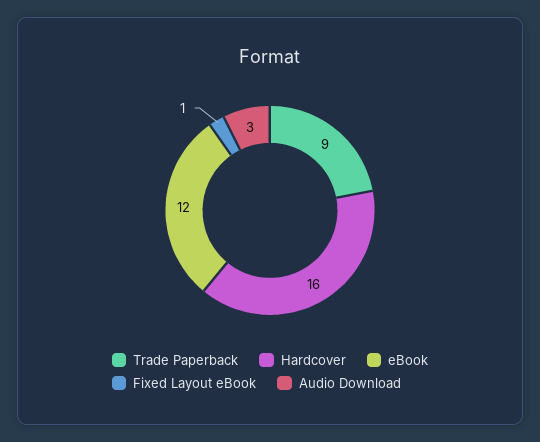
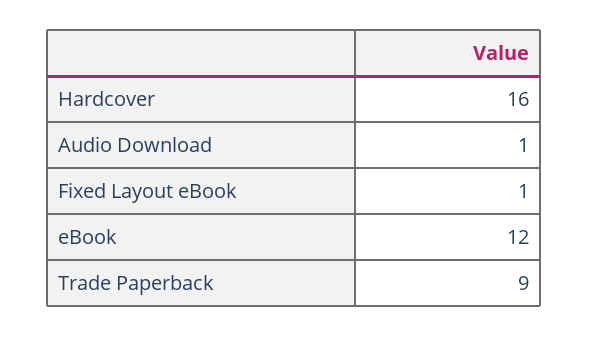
Audio Download: 3 -> 1

